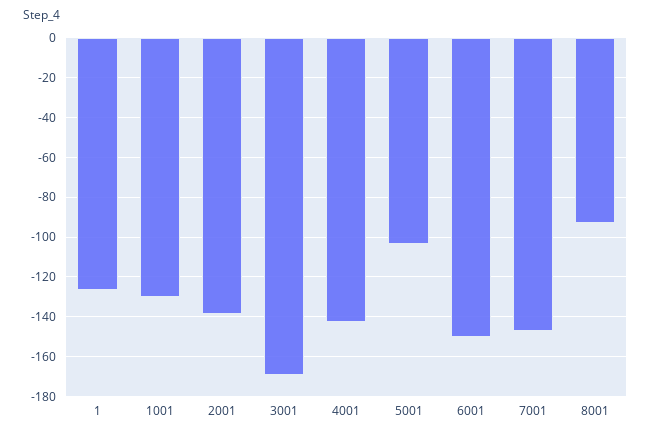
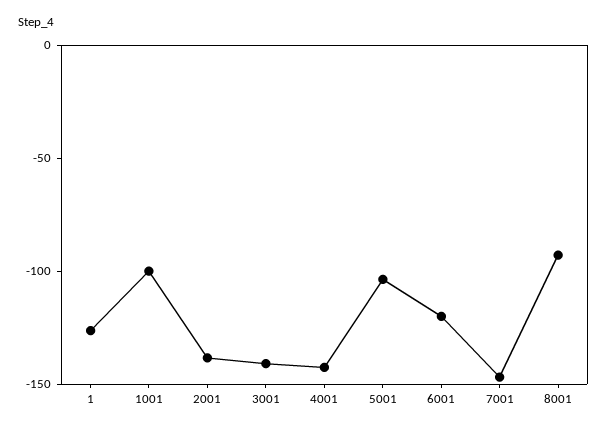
1001: -130 -> -100
3001: -170 -> -140
6001: -150 -> -120

